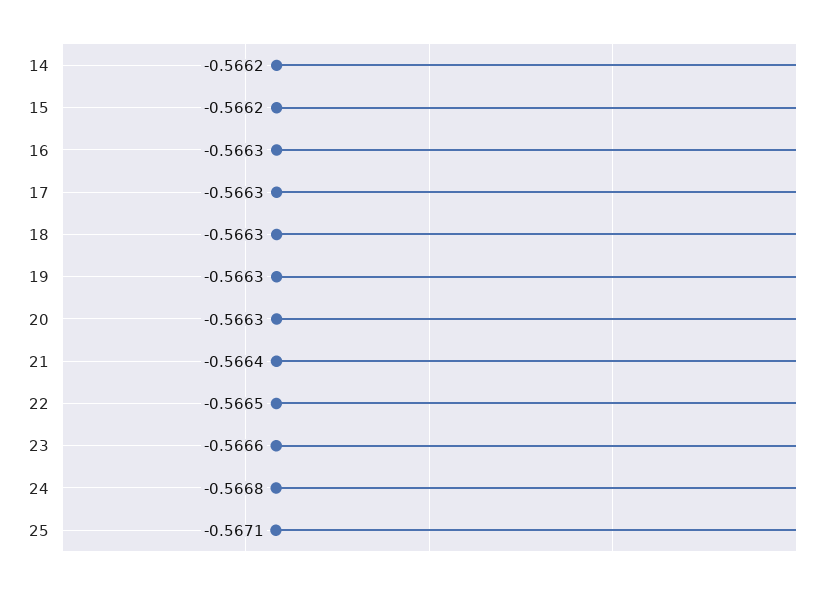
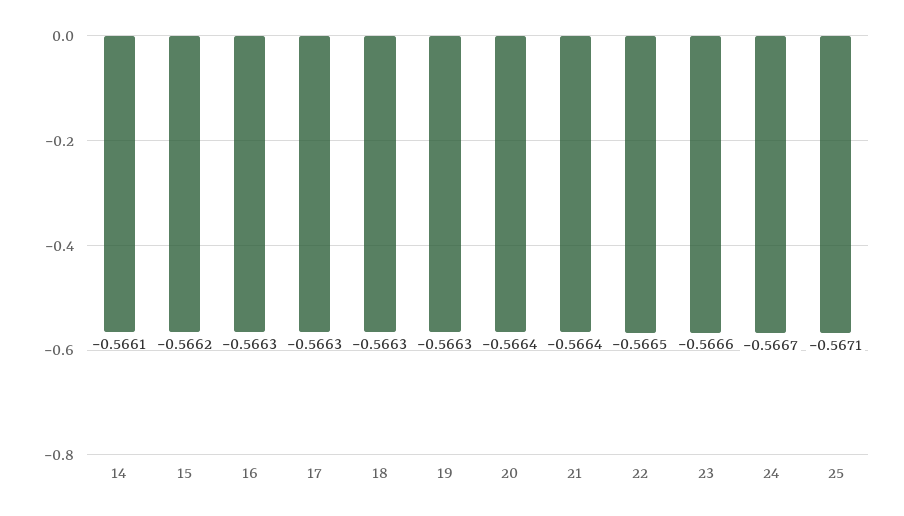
14: -0.5662 -> -0.5661
20: -0.5663 -> -0.5664
24: -0.5668 -> -0.5667

